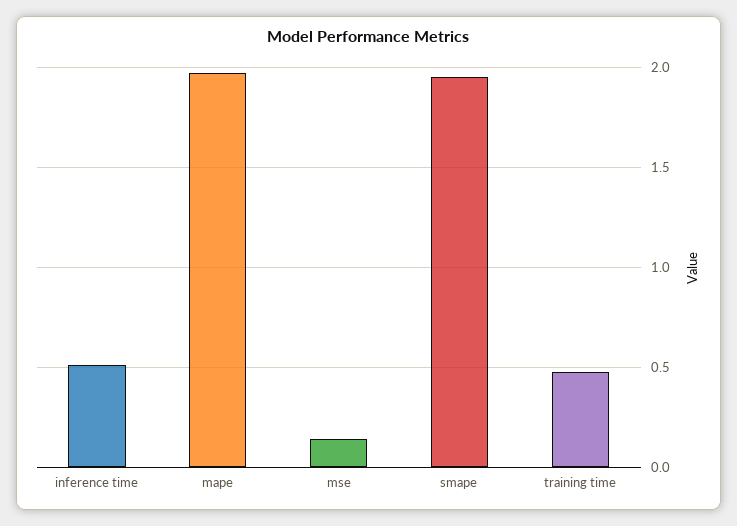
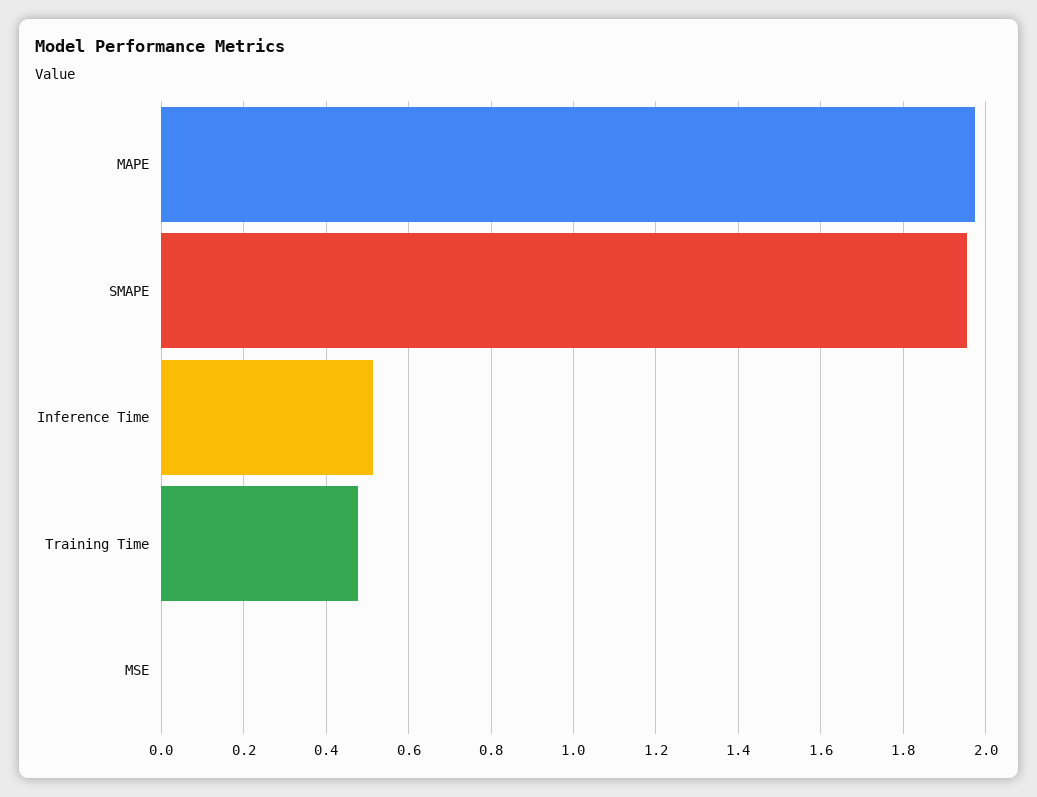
mse: 0.15 -> 0

